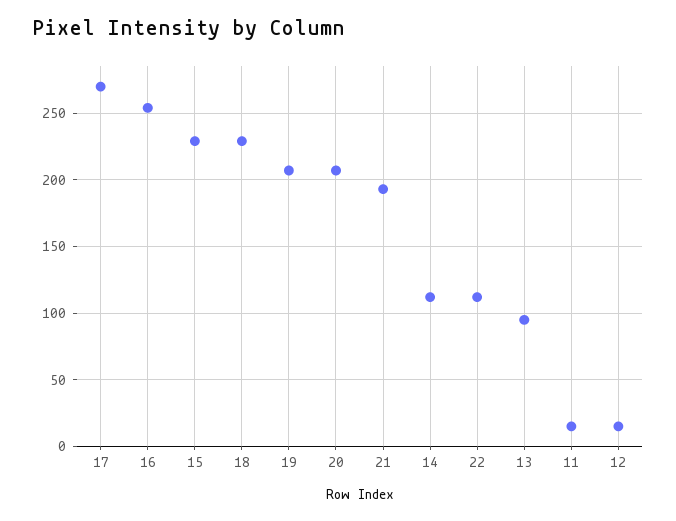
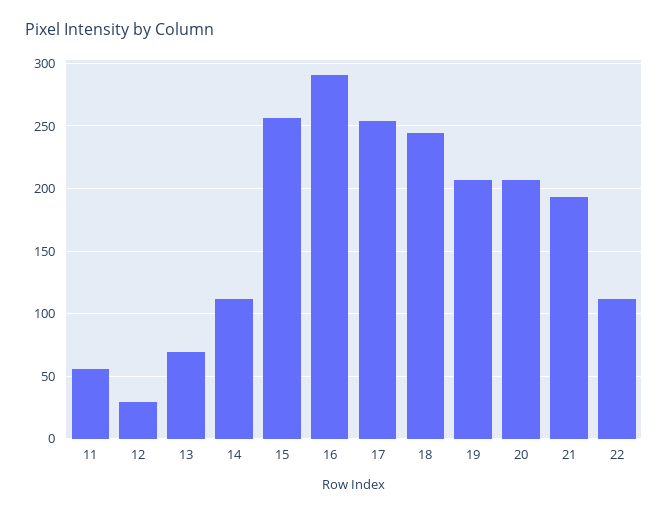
17: 270 -> 255
16: 255 -> 290
15: 230 -> 255
18: 230 -> 245
13: 95 -> 70
11: 15 -> 55
12: 15 -> 30

